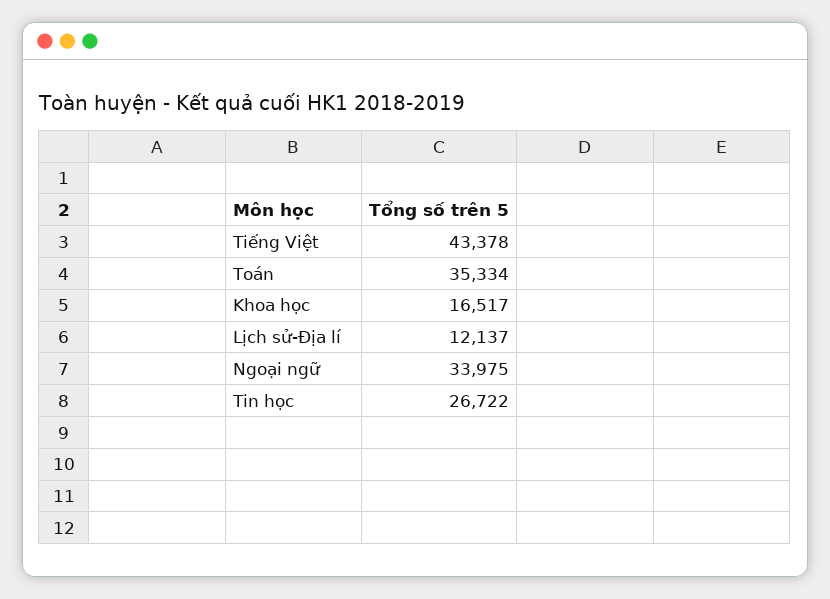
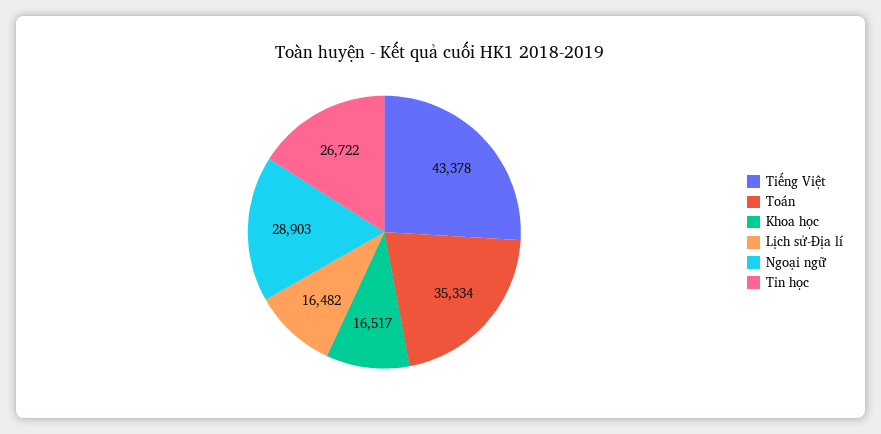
Lịch sử-Địa lí: 12137 -> 16482
Ngoại ngữ: 33975 -> 28903

